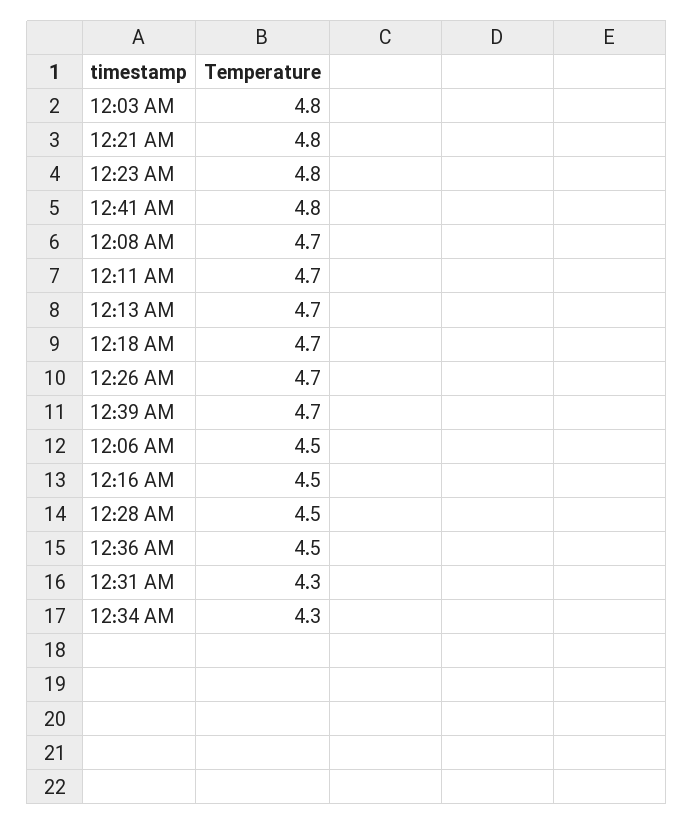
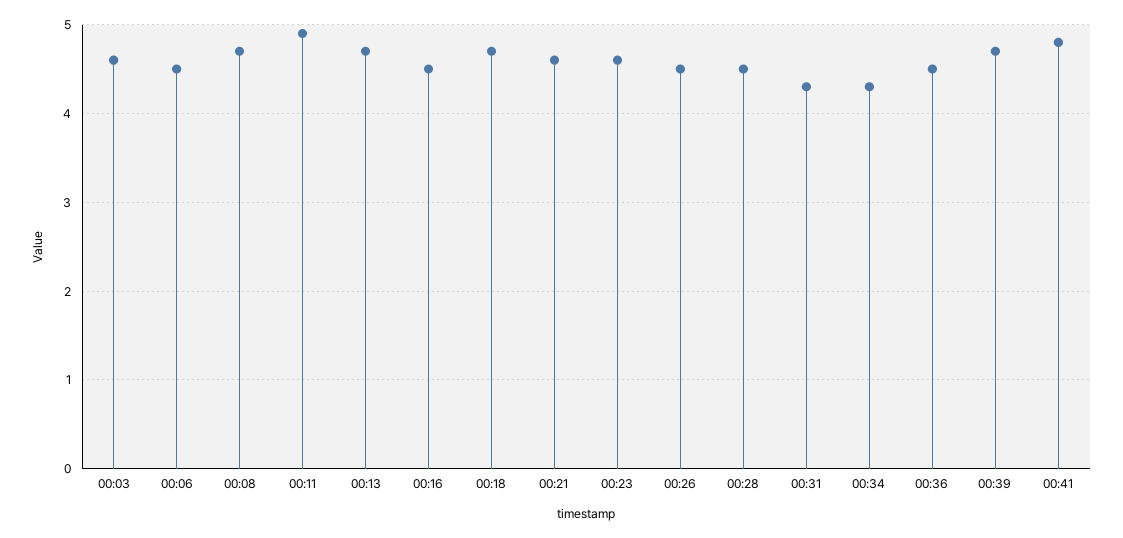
12:03 AM: 4.8 -> 4.6
12:21 AM: 4.8 -> 4.6
12:23 AM: 4.8 -> 4.6
12:11 AM: 4.7 -> 4.9
12:26 AM: 4.7 -> 4.5

